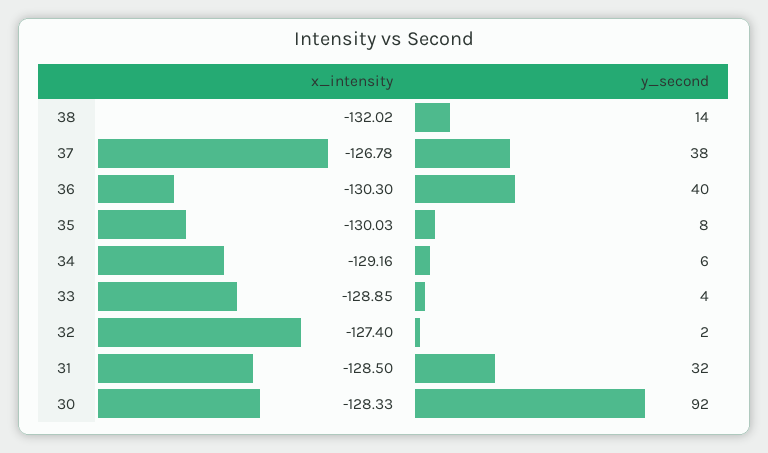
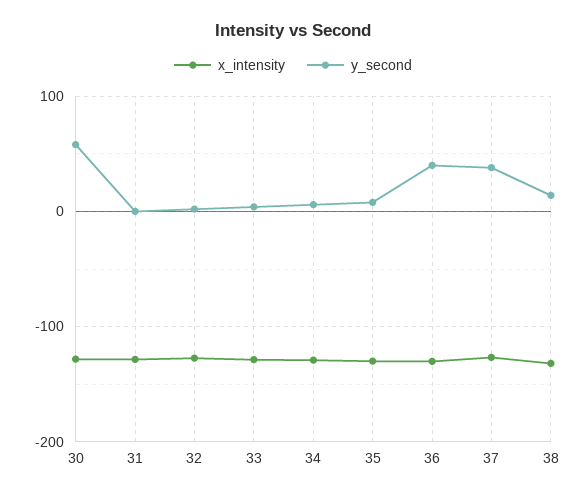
y_second, 31: 32 -> 0
y_second, 30: 92 -> 60

